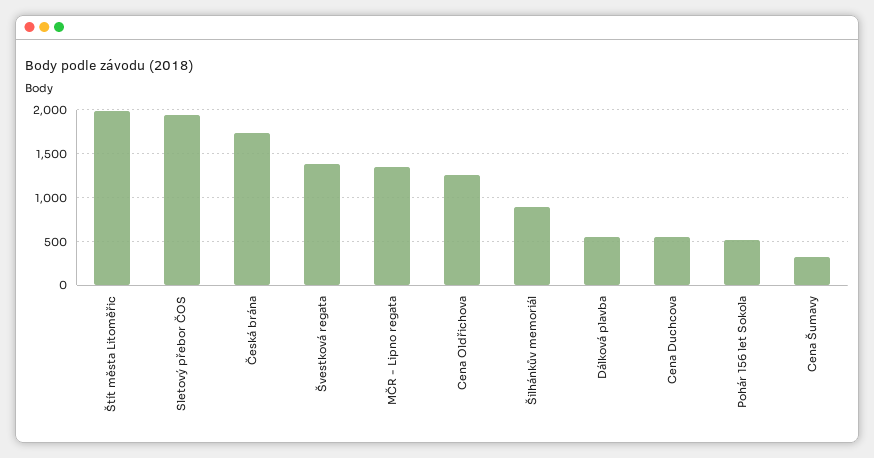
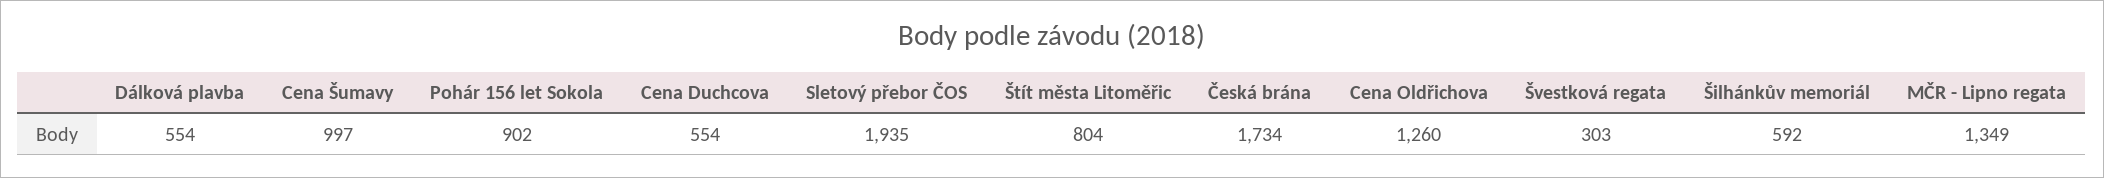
Štít města Litoměřic: 2000 -> 804
Švestková regata: 1400 -> 303
Šilhánkův memoriál: 900 -> 592
Pohár 156 let Sokola: 500 -> 902
Cena Šumavy: 300 -> 997

